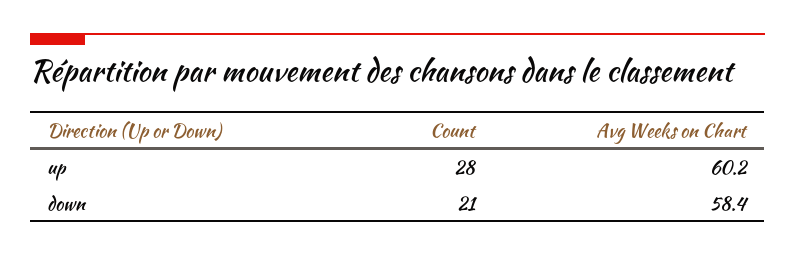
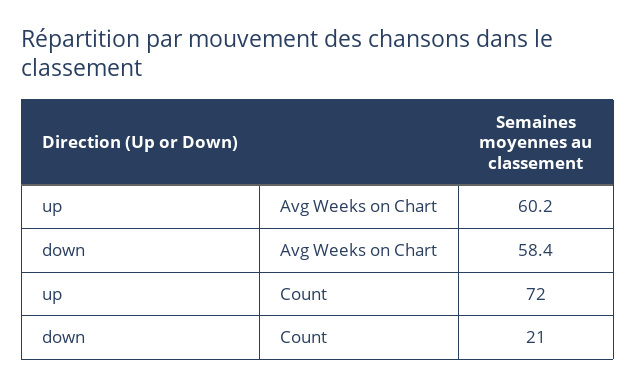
Count, up: 28 -> 72

